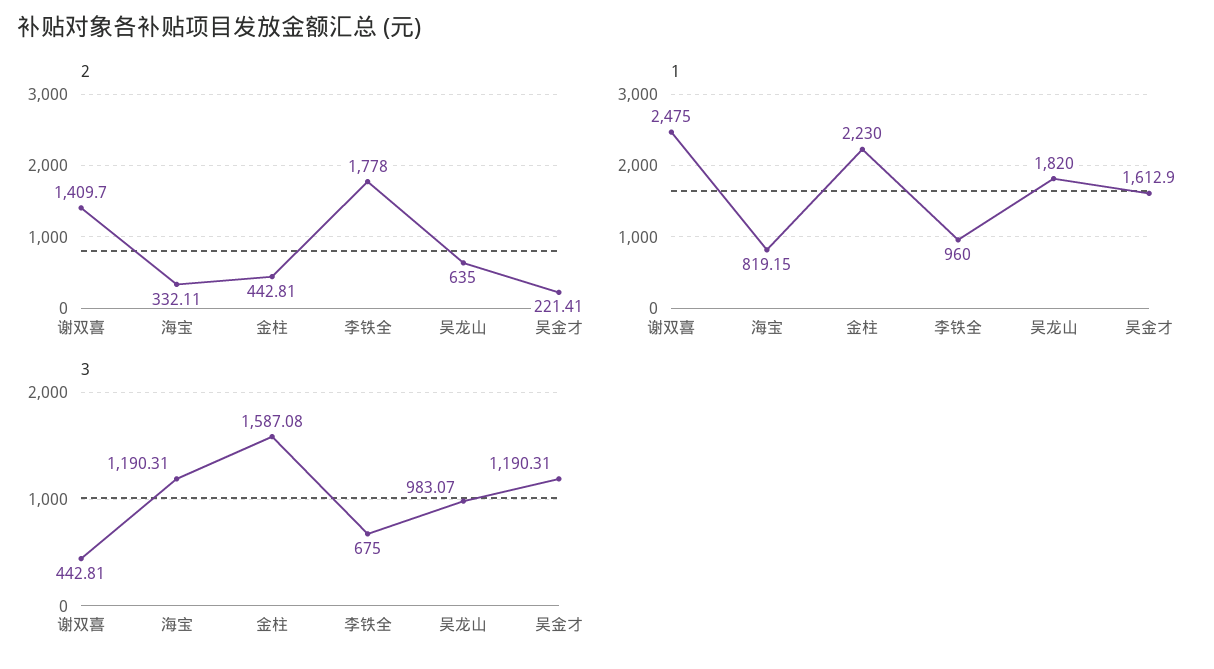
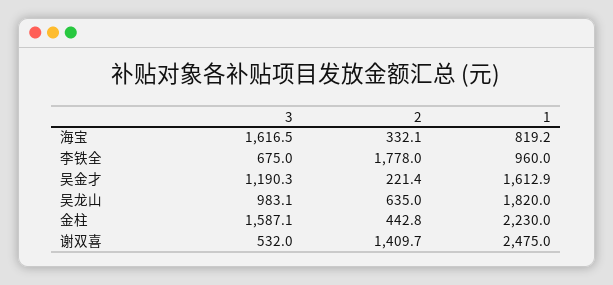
3, 谢双喜: 442.81 -> 532
3, 海宝: 1190.31 -> 1616.5

